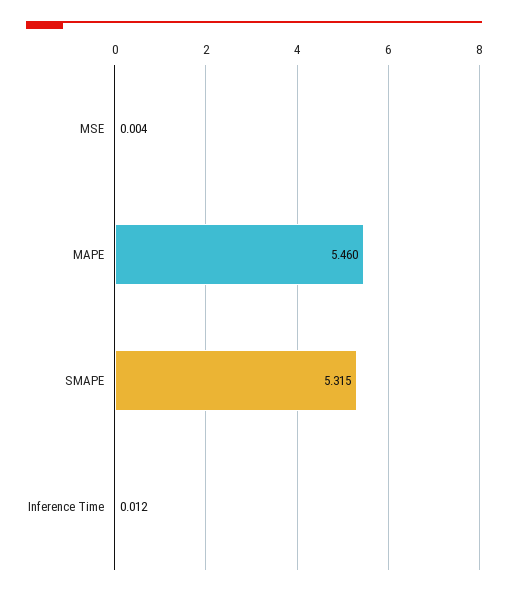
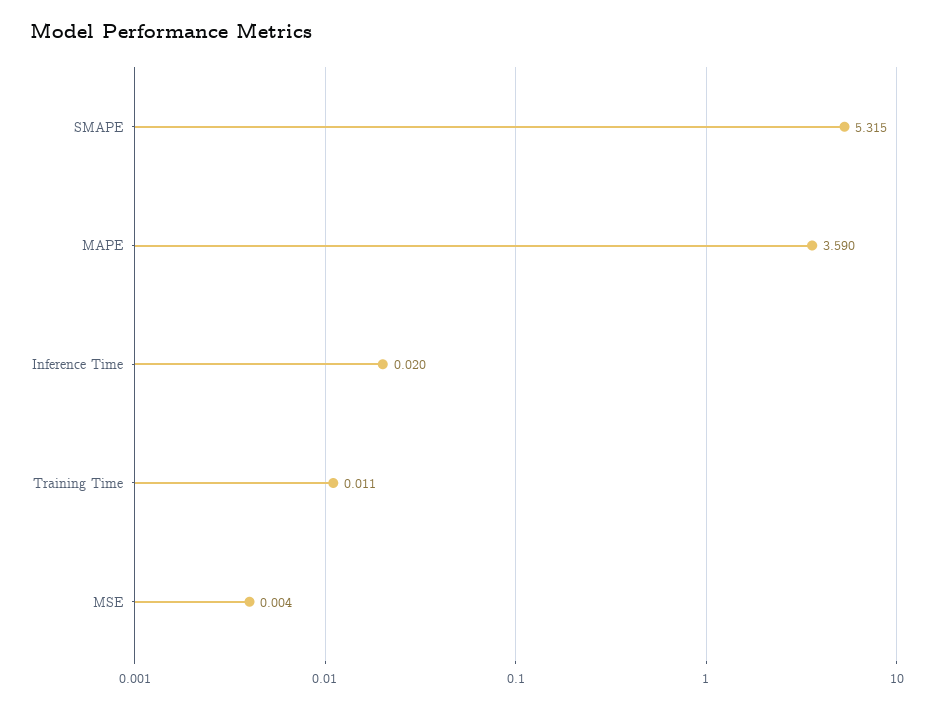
MAPE: 5.46 -> 3.59
Inference Time: 0.012 -> 0.02
Training Time: none -> 0.011

